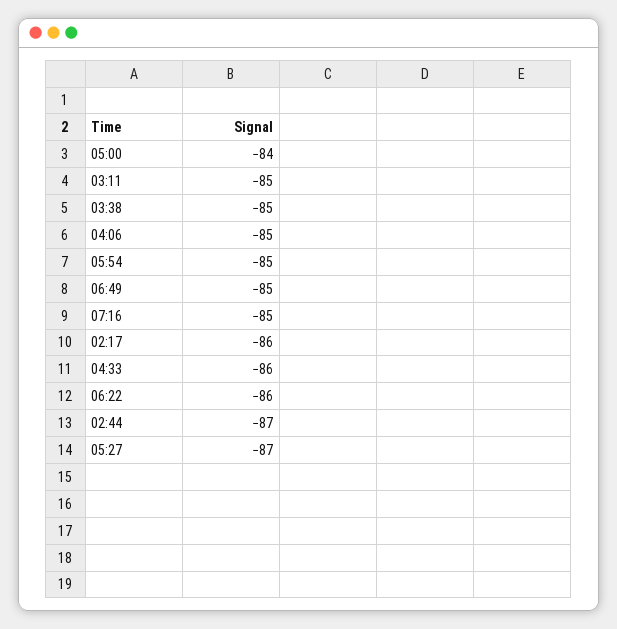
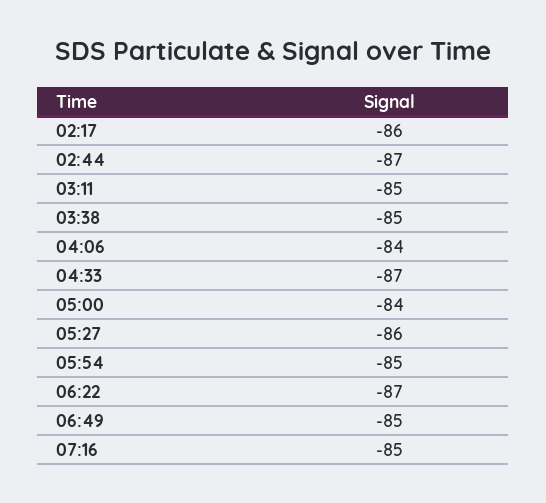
04:06: -85 -> -84
04:33: -86 -> -87
06:22: -86 -> -87
05:27: -87 -> -86

